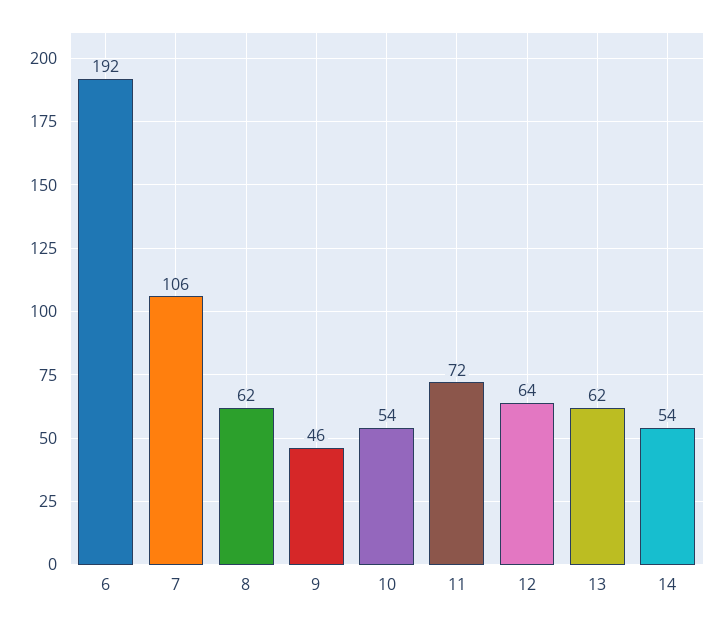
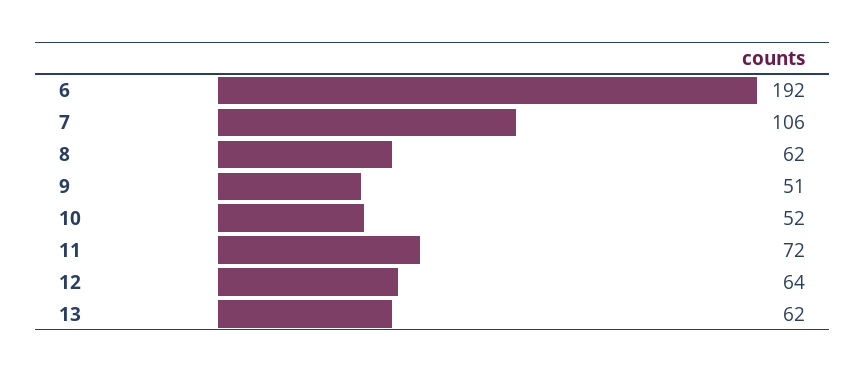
9: 46 -> 51
10: 54 -> 52
14: 54 -> none

